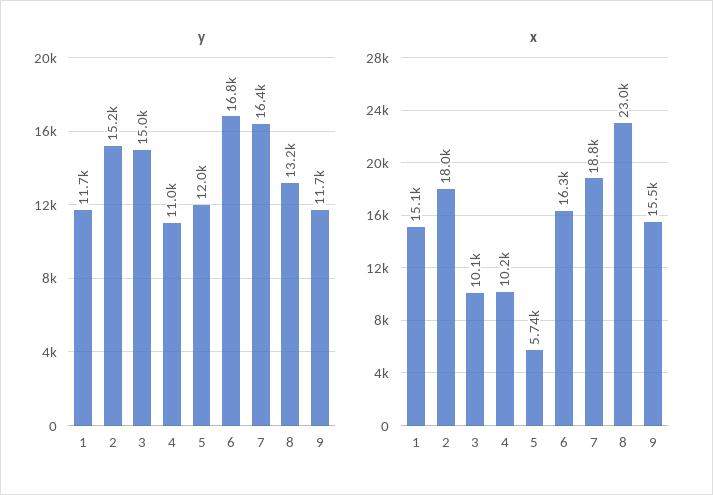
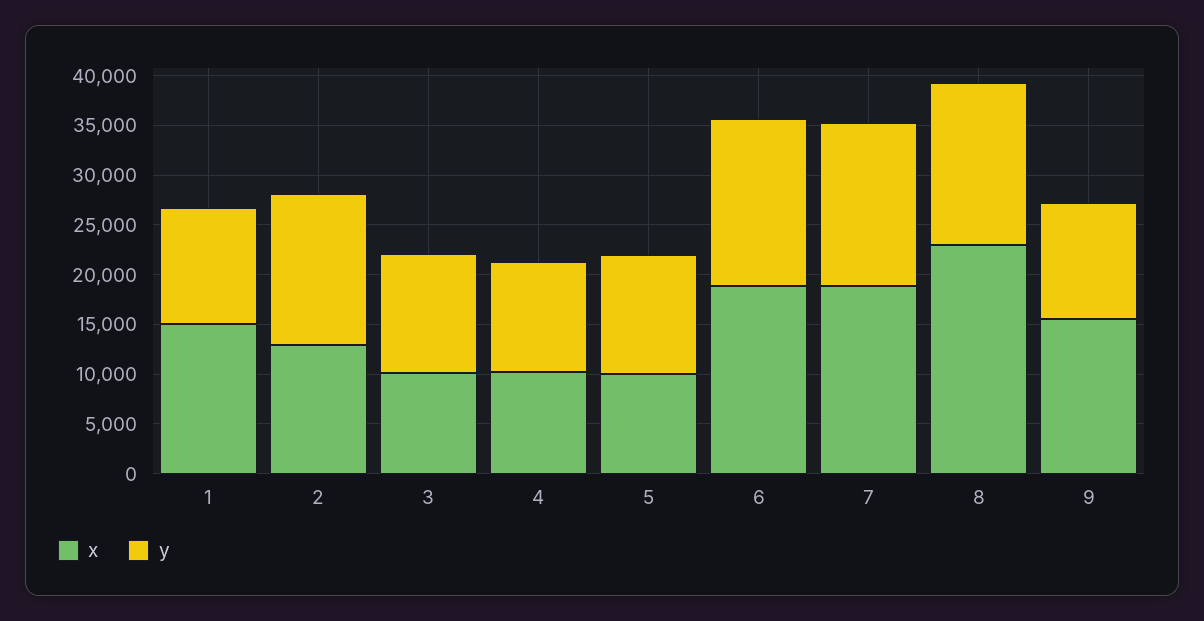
y, 3: 15000 -> 12000
y, 8: 13200 -> 16000
x, 2: 18000 -> 13000
x, 5: 5740 -> 10000
x, 6: 16300 -> 19000

